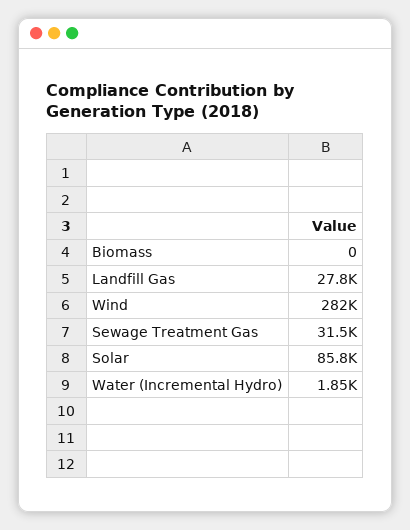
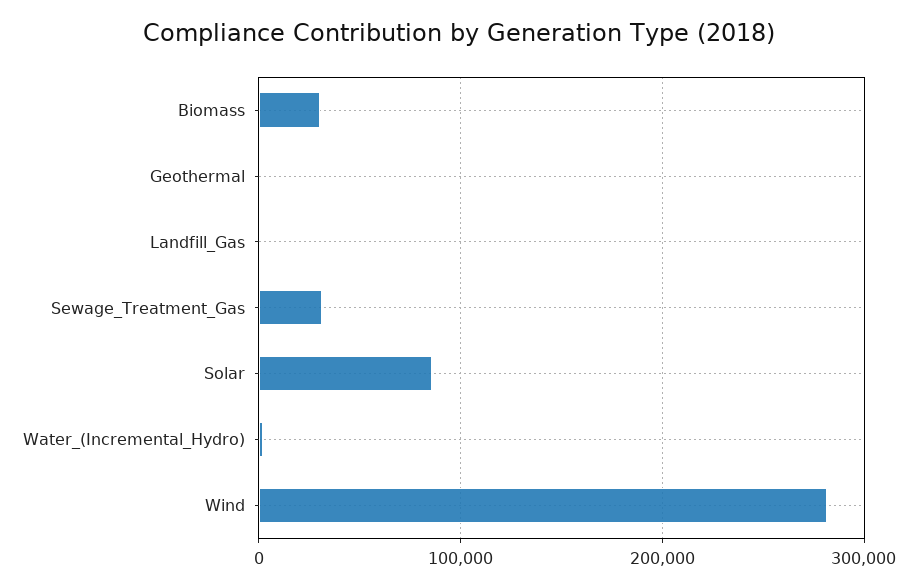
Biomass: 0 -> 30000
Landfill Gas: 27800 -> 0
Geothermal: none -> 0

